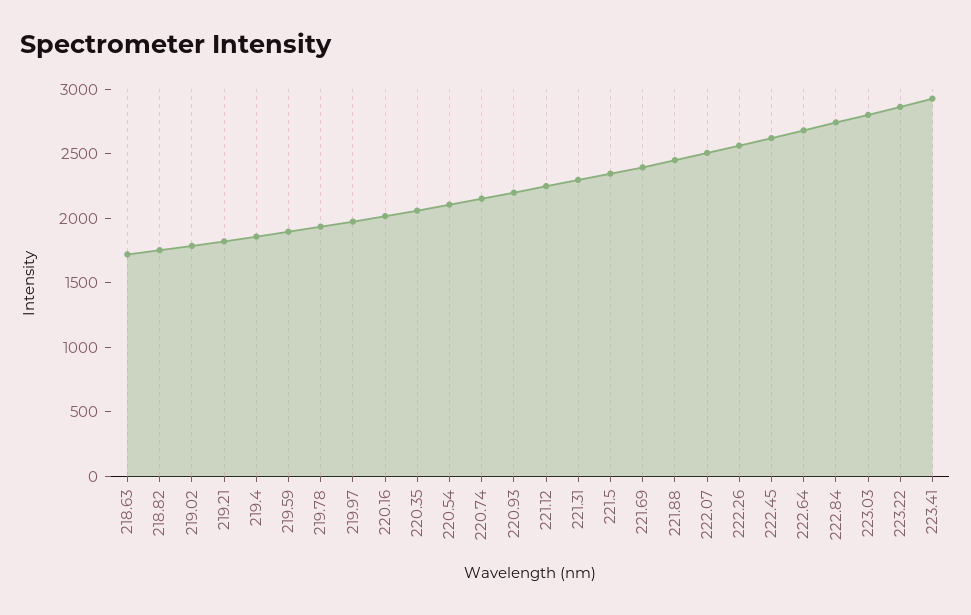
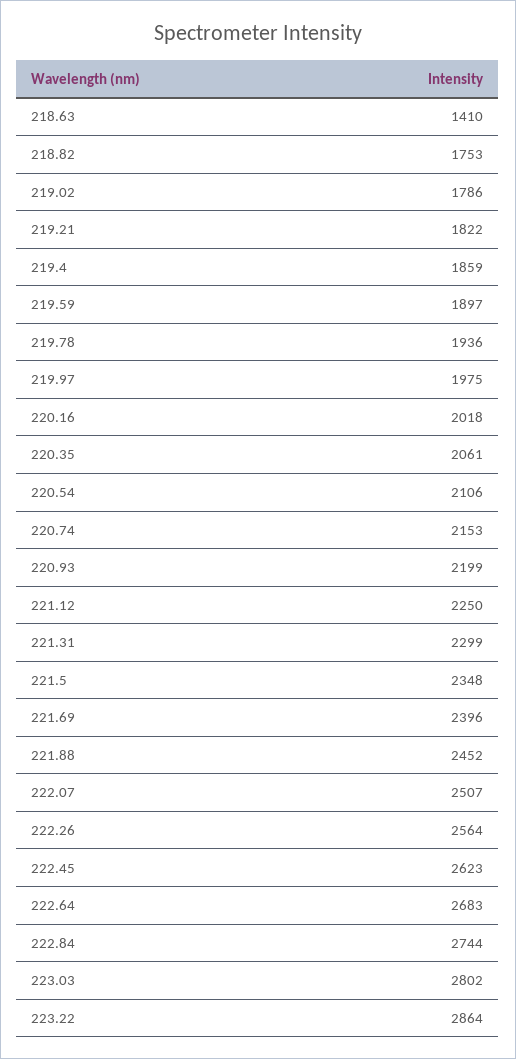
218.63: 1700 -> 1410
223.41: 2900 -> none

